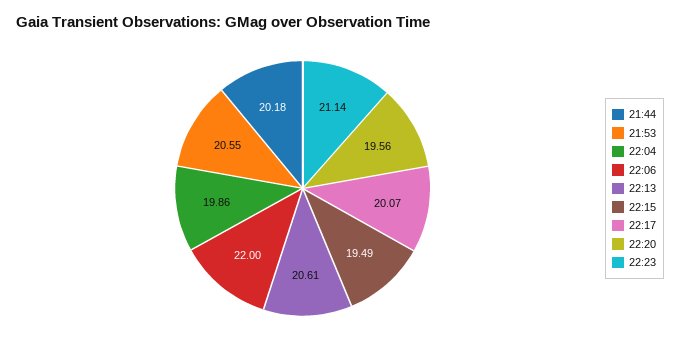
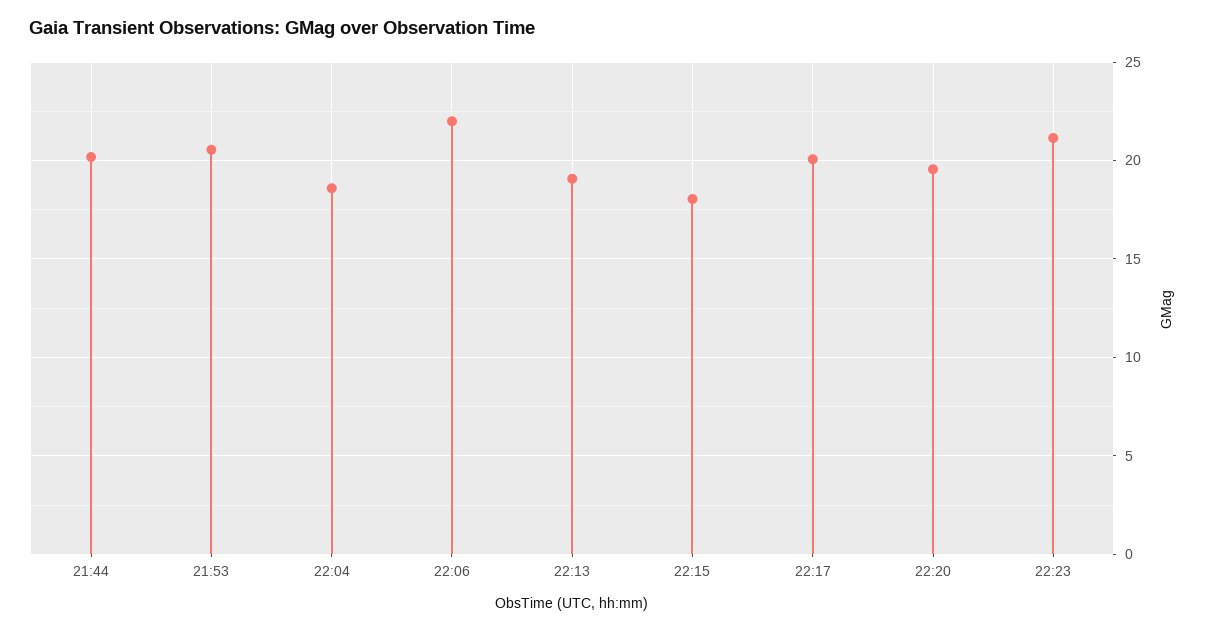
22:04: 19.86 -> 18.5
22:13: 20.61 -> 19
22:15: 19.49 -> 18

